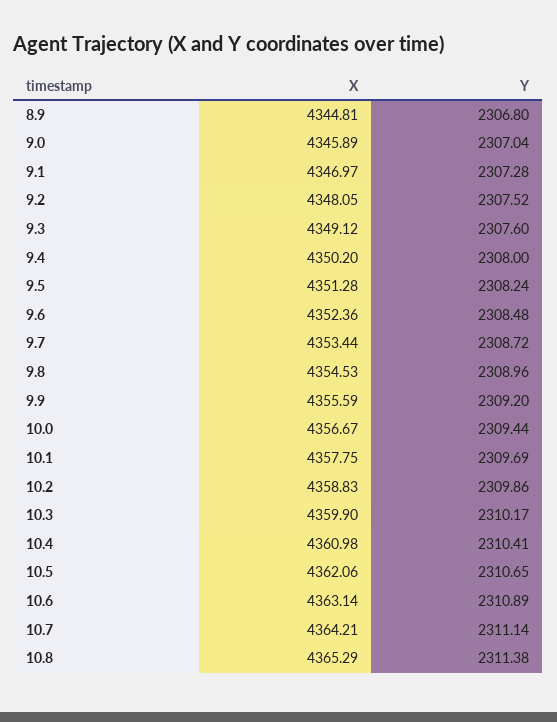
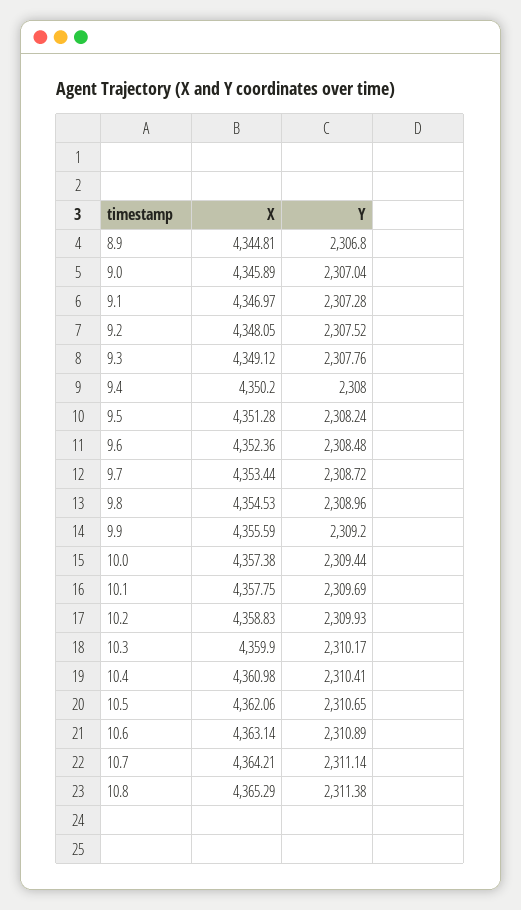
Y, 9.3: 2307.6 -> 2307.76
X, 10.0: 4356.67 -> 4357.38
Y, 10.2: 2309.86 -> 2309.93

